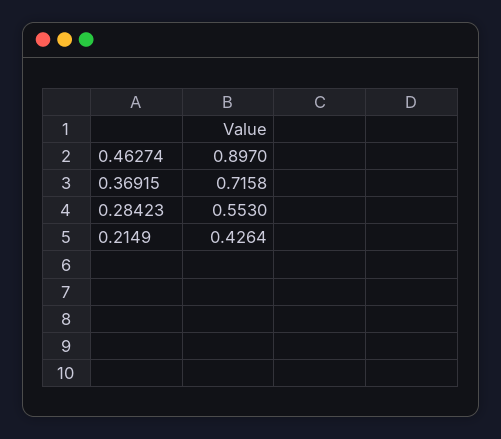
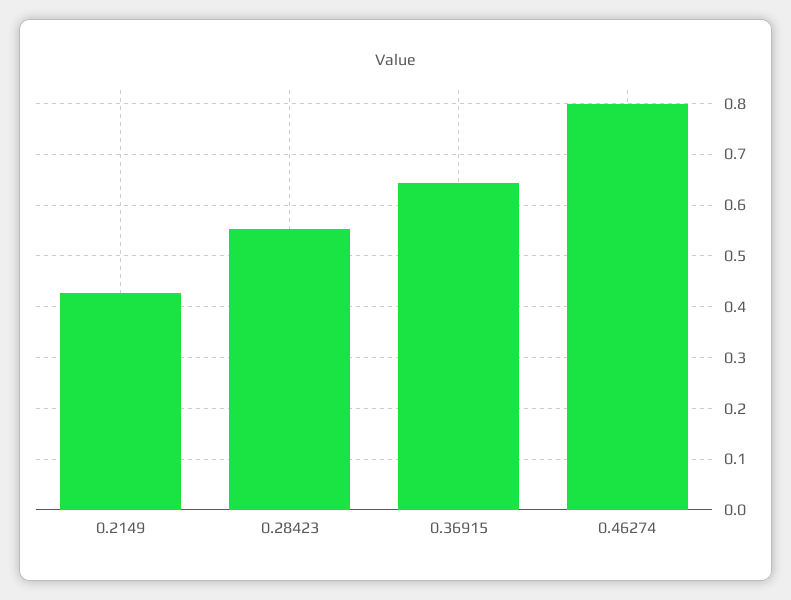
0.46274: 0.897 -> 0.8
0.36915: 0.7158 -> 0.64

